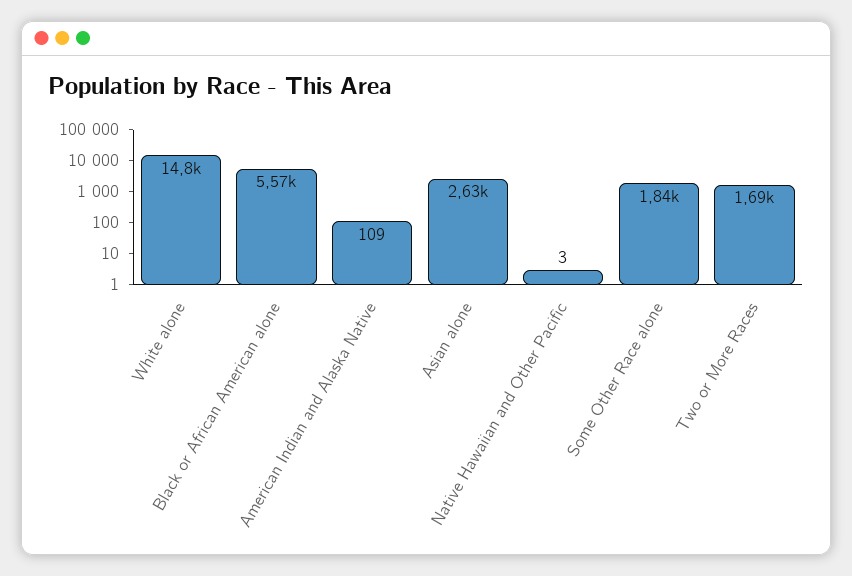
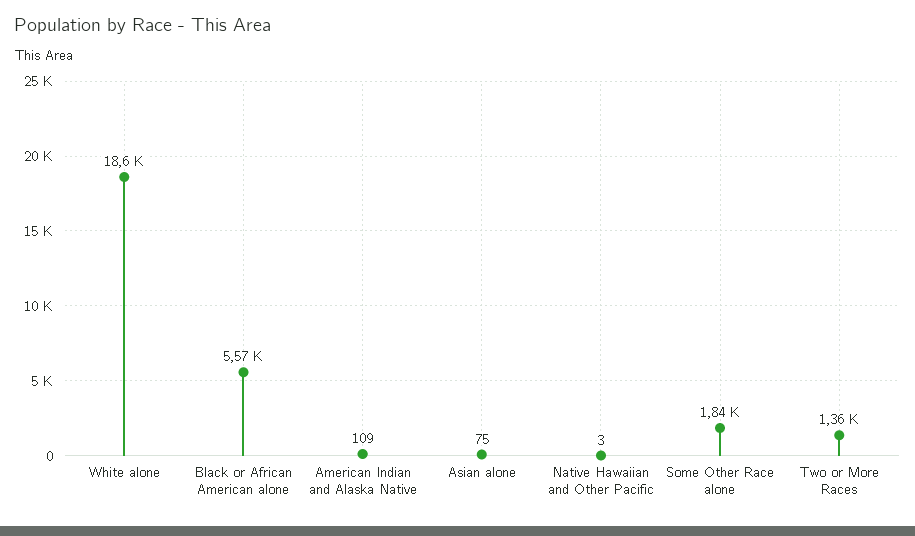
White alone: 14800 -> 18600
Asian alone: 2630 -> 75
Two or More Races: 1690 -> 1360

